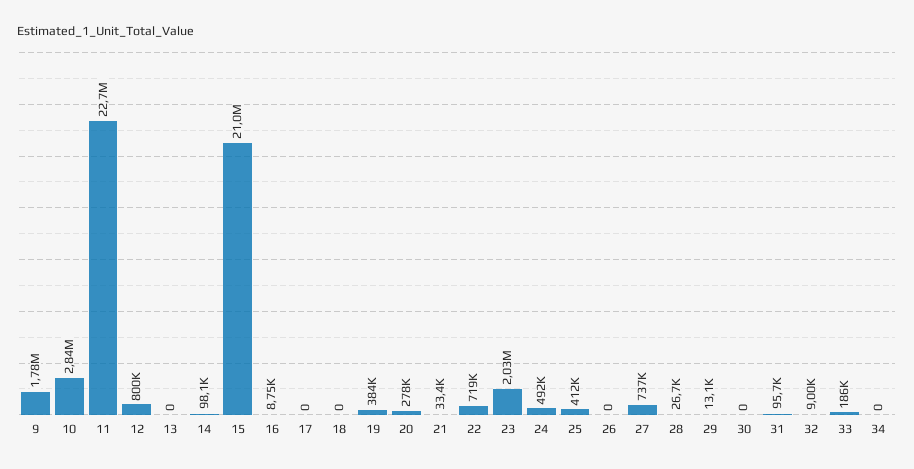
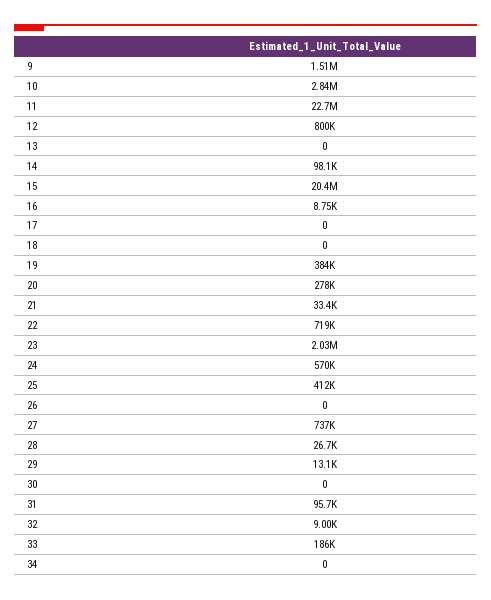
9: 1780000 -> 1510000
15: 21000000 -> 20400000
24: 492000 -> 570000

